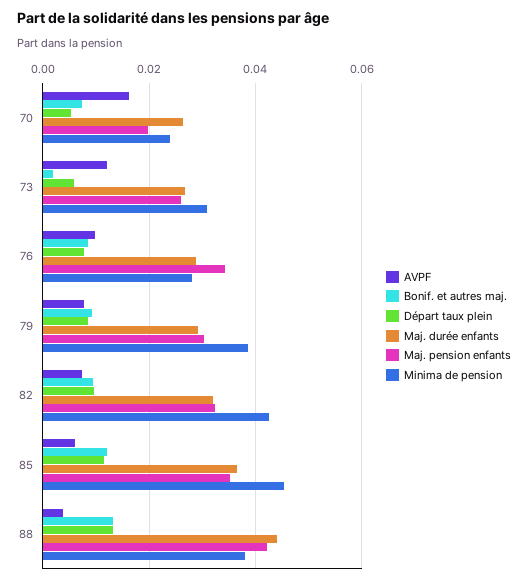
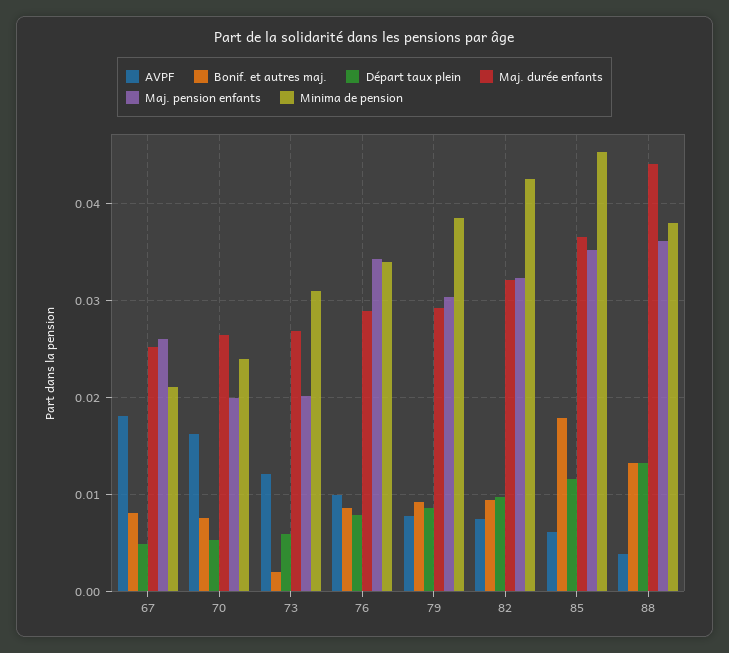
Maj. pension enfants, 73: 0.026 -> 0.02
Minima de pension, 76: 0.028 -> 0.034
Bonif. et autres maj., 85: 0.012 -> 0.018
Maj. pension enfants, 88: 0.042 -> 0.036
AVPF, 67: none -> 0.018
Bonif. et autres maj., 67: none -> 0.008
Départ taux plein, 67: none -> 0.005
Maj. durée enfants, 67: none -> 0.025
Maj. pension enfants, 67: none -> 0.026
Minima de pension, 67: none -> 0.021

